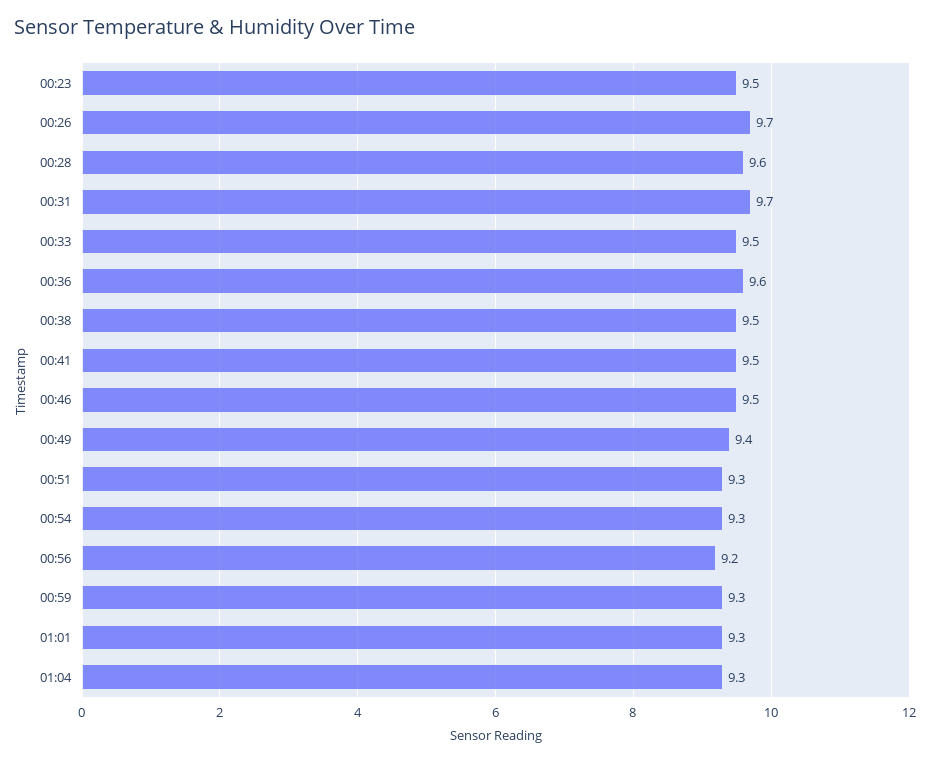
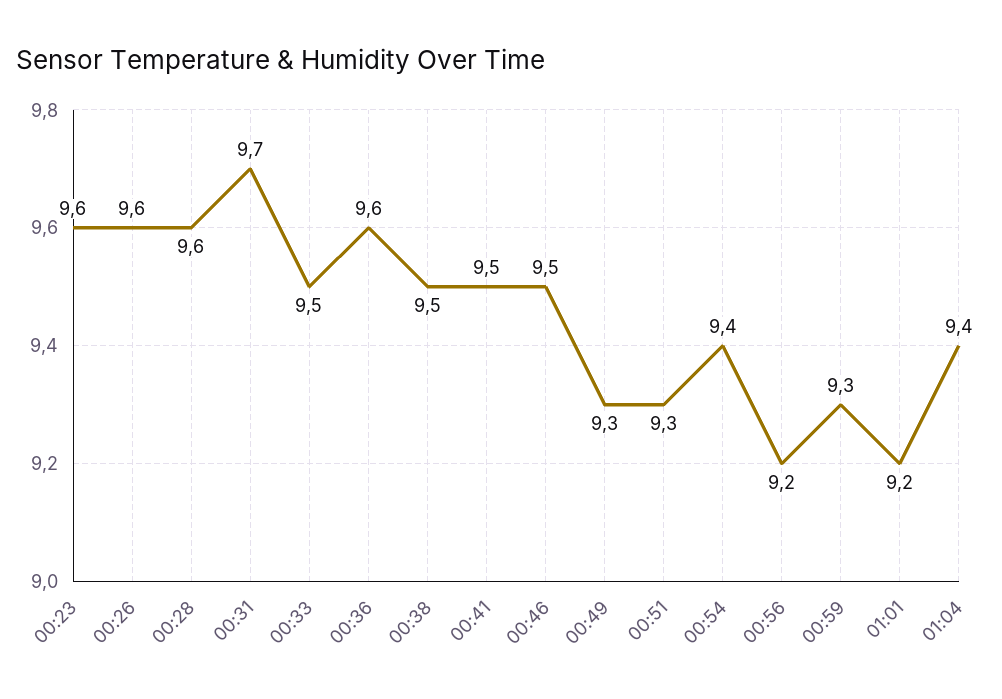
00:23: 9.5 -> 9.6
00:26: 9.7 -> 9.6
00:49: 9.4 -> 9.3
00:54: 9.3 -> 9.4
01:01: 9.3 -> 9.2
01:04: 9.3 -> 9.4

